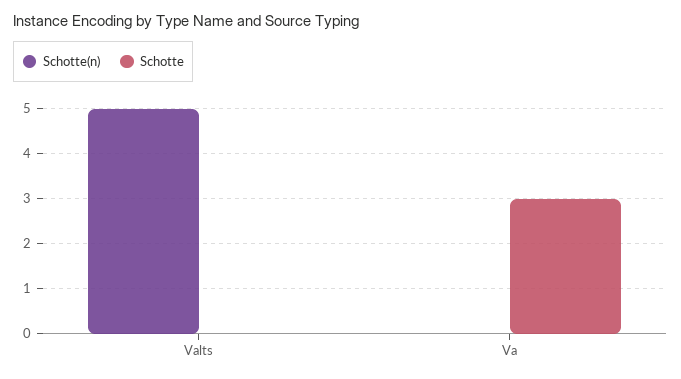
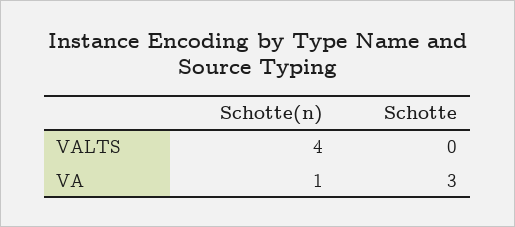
Schotte(n), Valts: 5 -> 4
Schotte(n), Va: 0 -> 1

